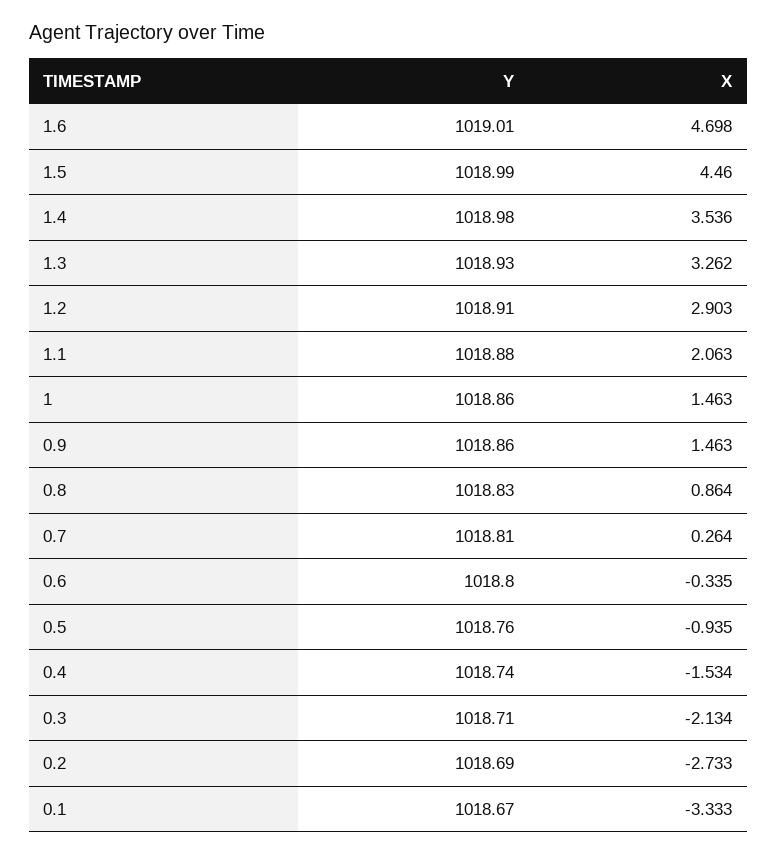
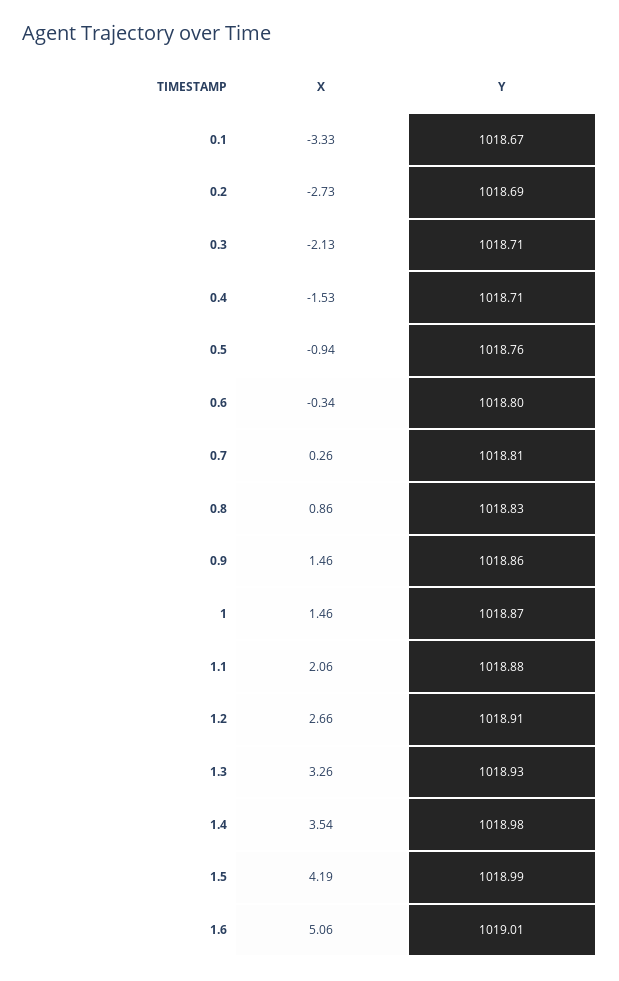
X, 1.6: 4.698 -> 5.06
X, 1.5: 4.46 -> 4.19
X, 1.2: 2.903 -> 2.66
Y, 1: 1018.86 -> 1018.87
Y, 0.4: 1018.74 -> 1018.71

